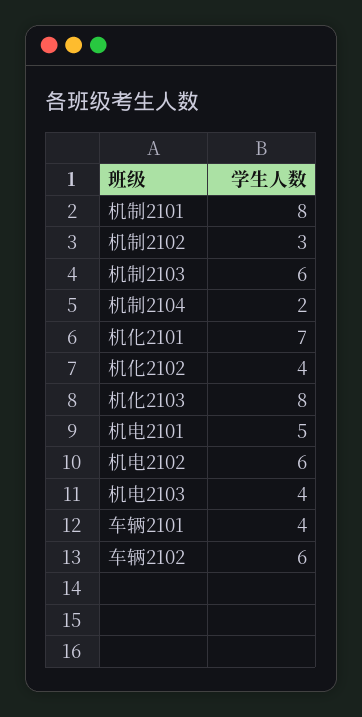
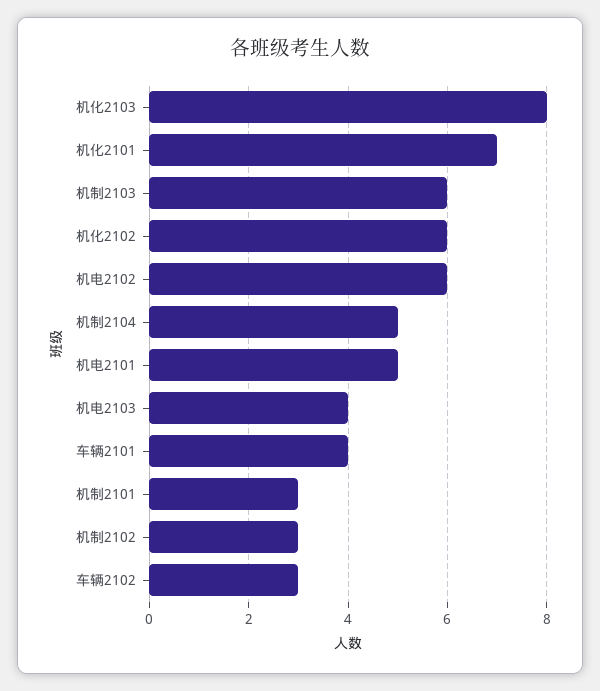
机制2101: 8 -> 3
机制2104: 2 -> 5
机化2102: 4 -> 6
车辆2102: 6 -> 3

